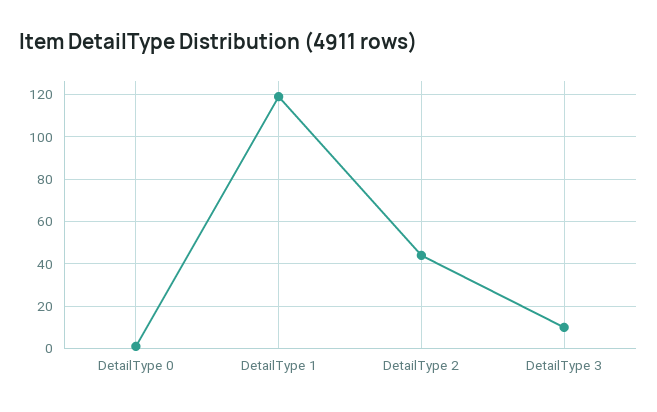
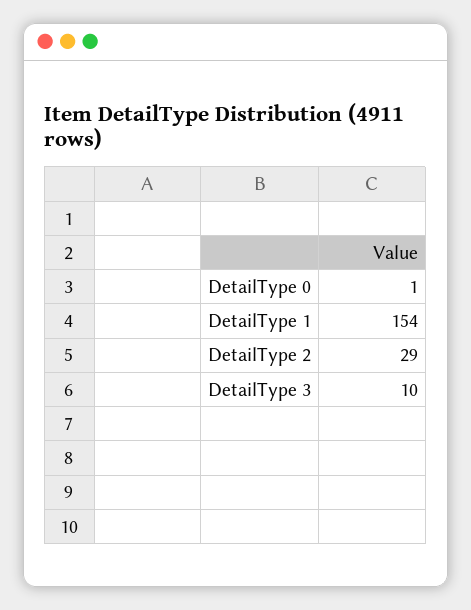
DetailType 1: 120 -> 154
DetailType 2: 45 -> 29

